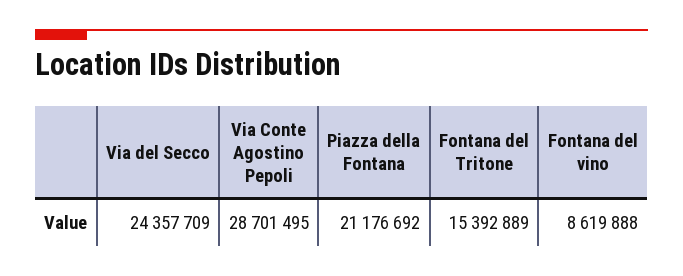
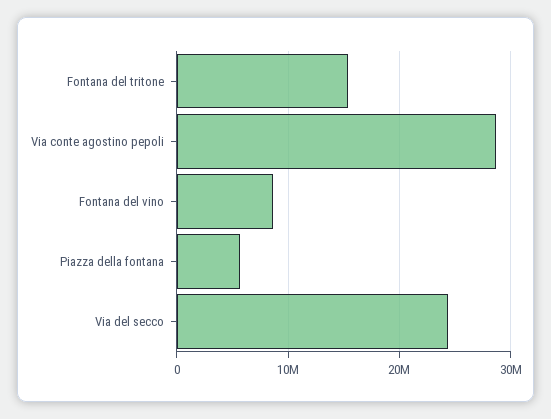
Piazza della Fontana: 21176692 -> 6000000

